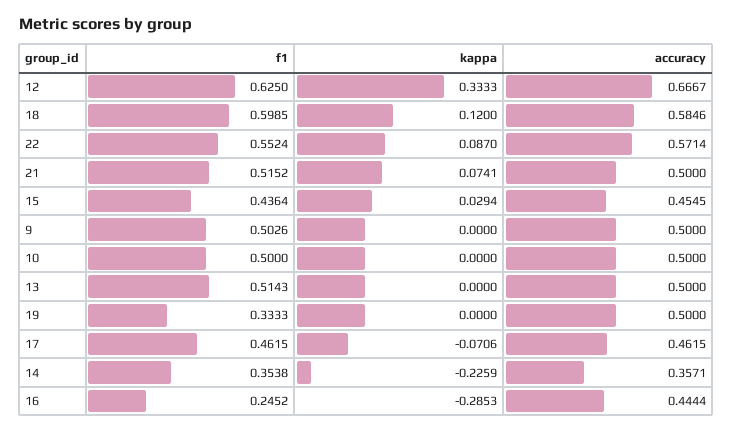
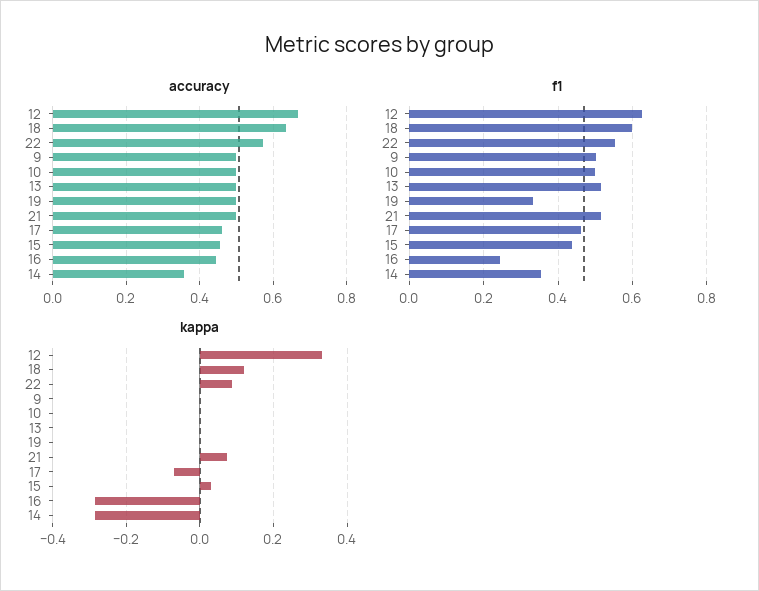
accuracy, 18: 0.5846 -> 0.64
kappa, 14: -0.2259 -> -0.28

